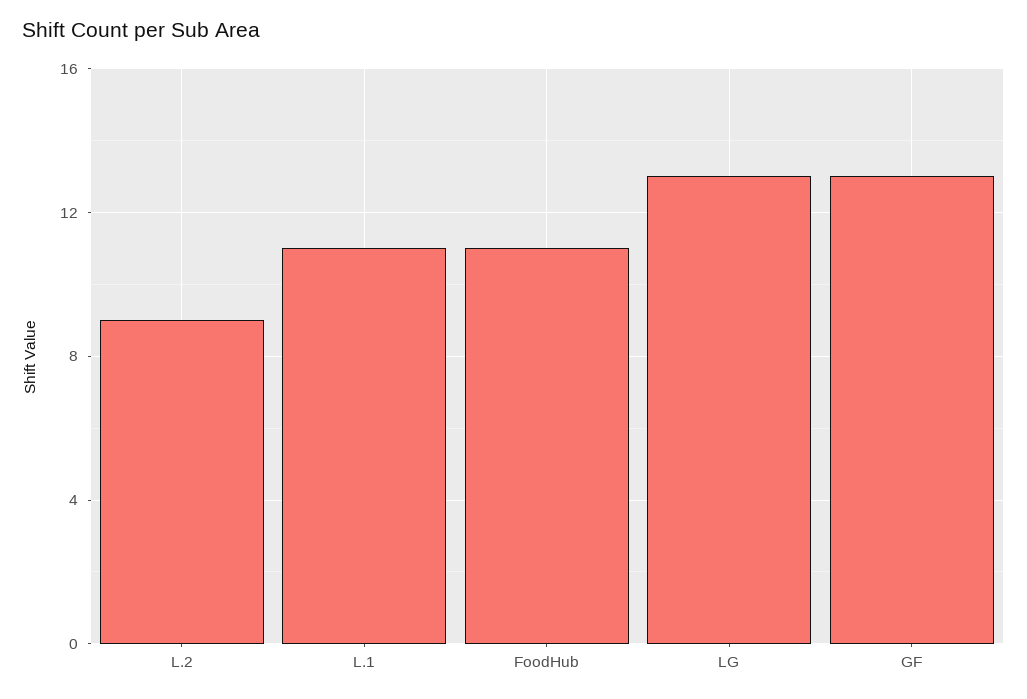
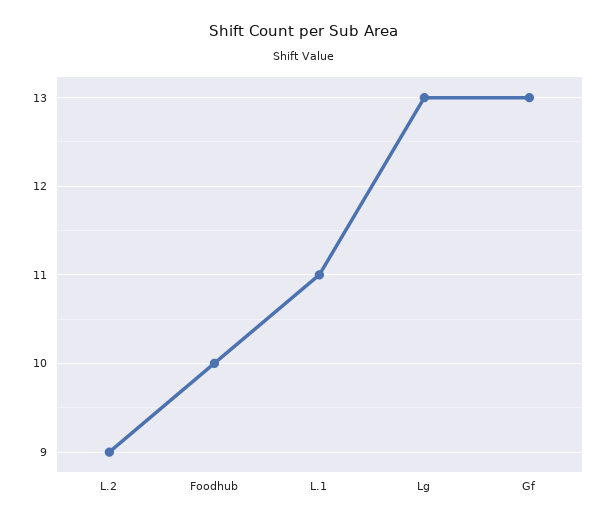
FoodHub: 11 -> 10

